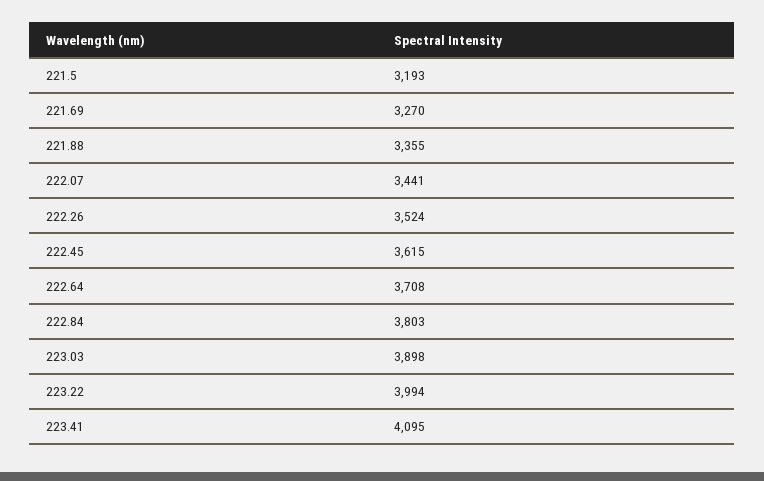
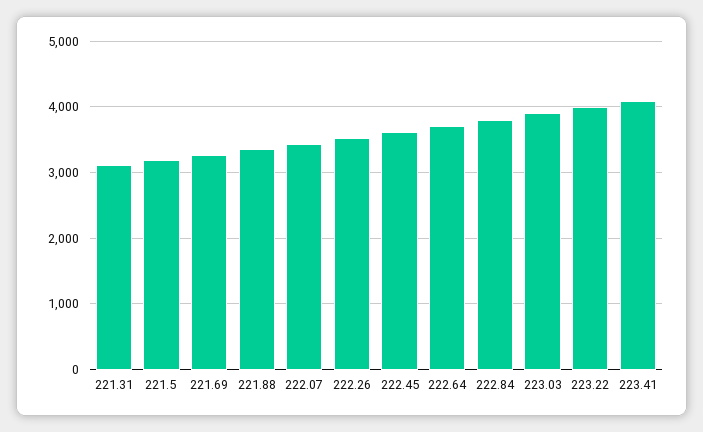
221.31: none -> 3100

